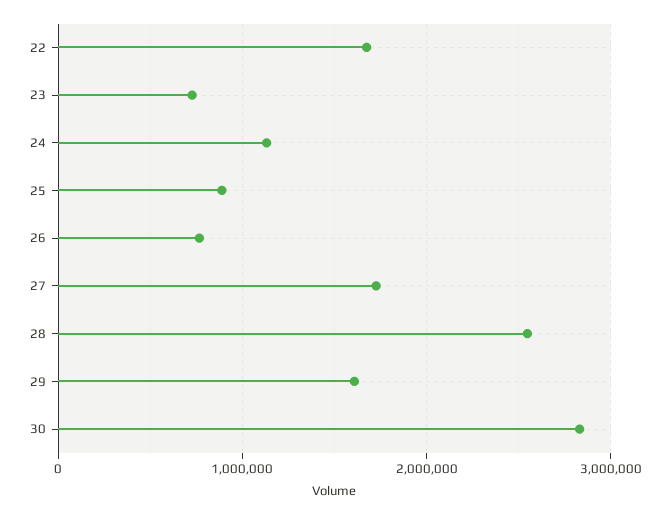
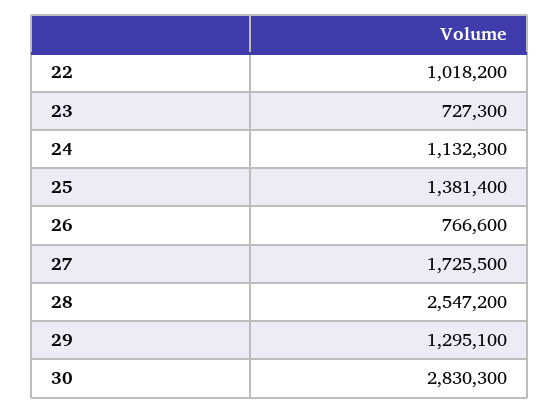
22: 1700000 -> 1018200
25: 900000 -> 1381400
29: 1600000 -> 1295100

